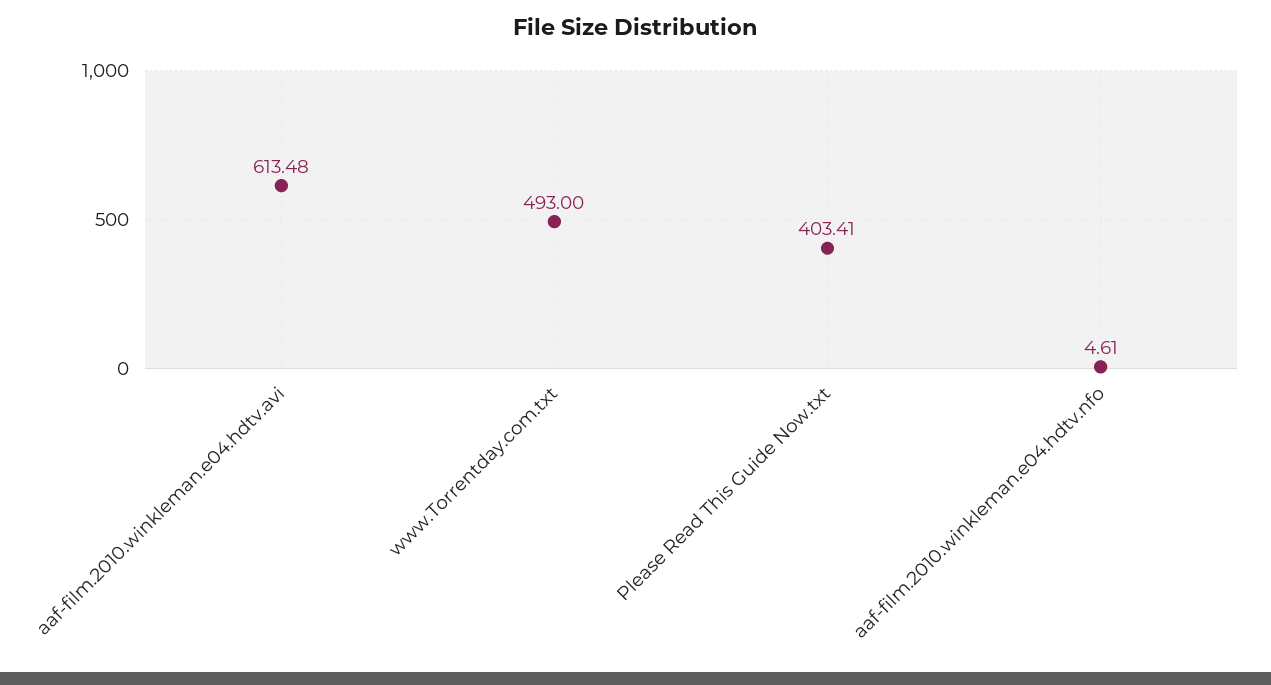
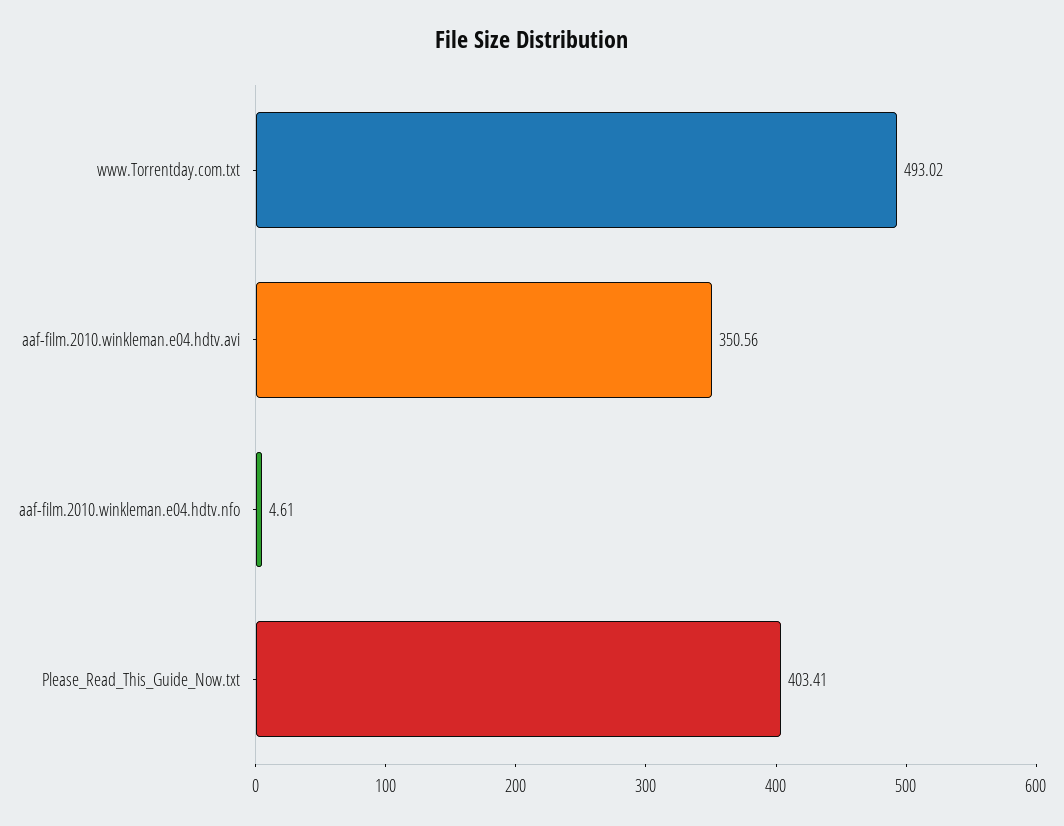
aaf-film.2010.winkleman.e04.hdtv.avi: 613.48 -> 350.56
www.Torrentday.com.txt: 493 -> 493.02

